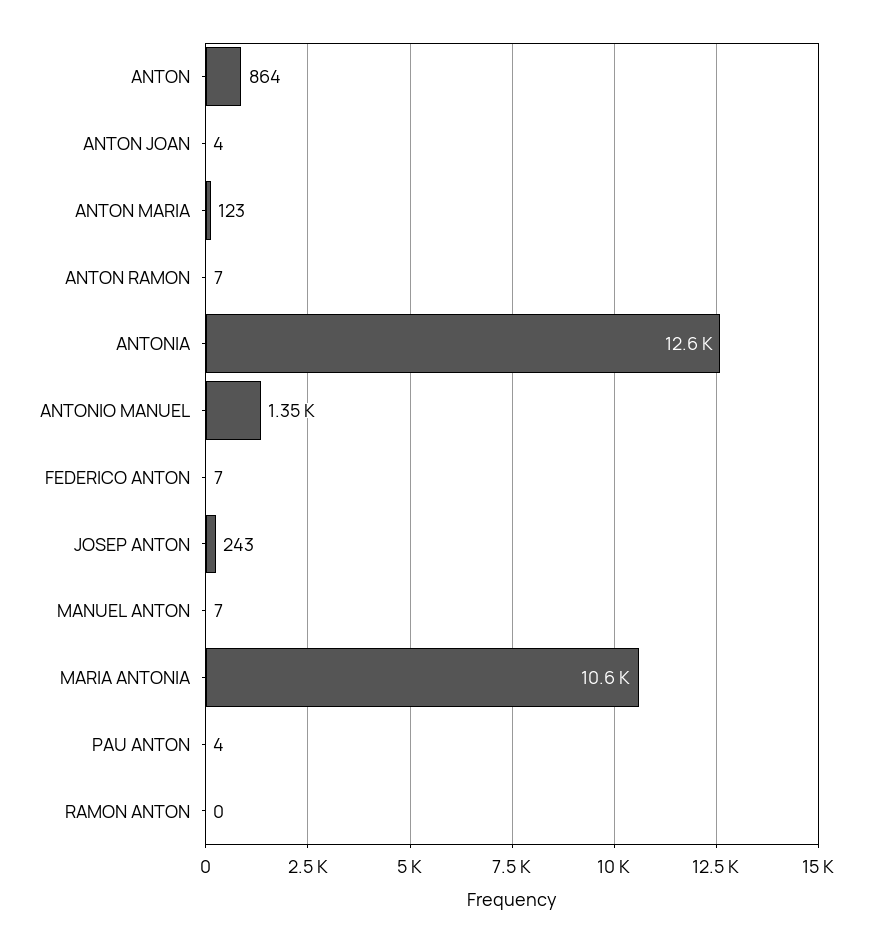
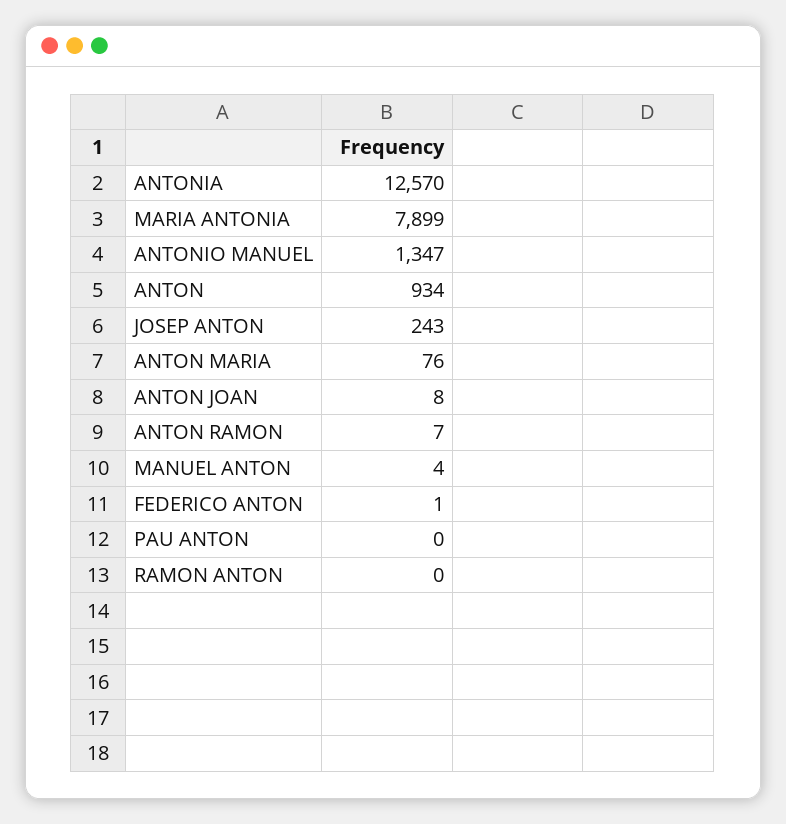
ANTON: 864 -> 934
ANTON JOAN: 4 -> 8
ANTON MARIA: 123 -> 76
FEDERICO ANTON: 7 -> 1
MANUEL ANTON: 7 -> 4
MARIA ANTONIA: 10600 -> 7899
PAU ANTON: 4 -> 0

